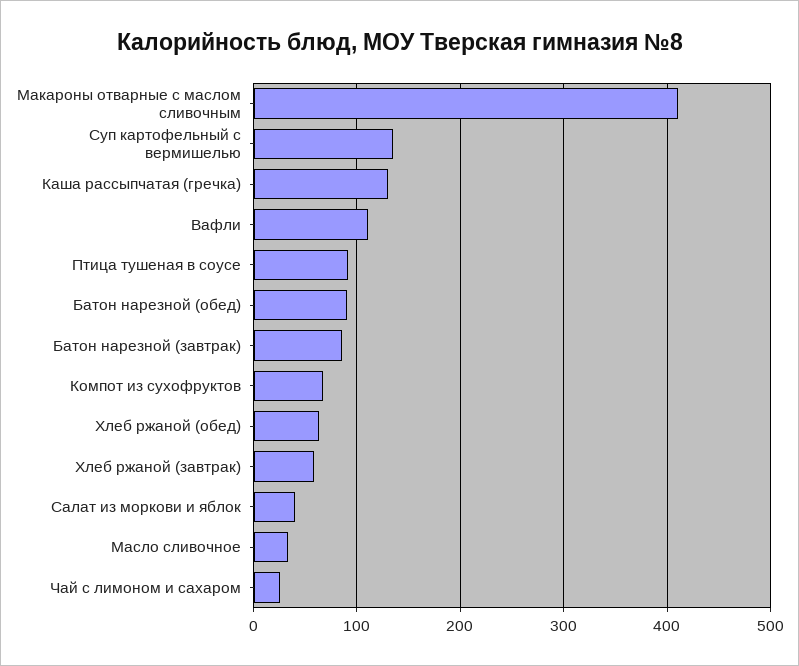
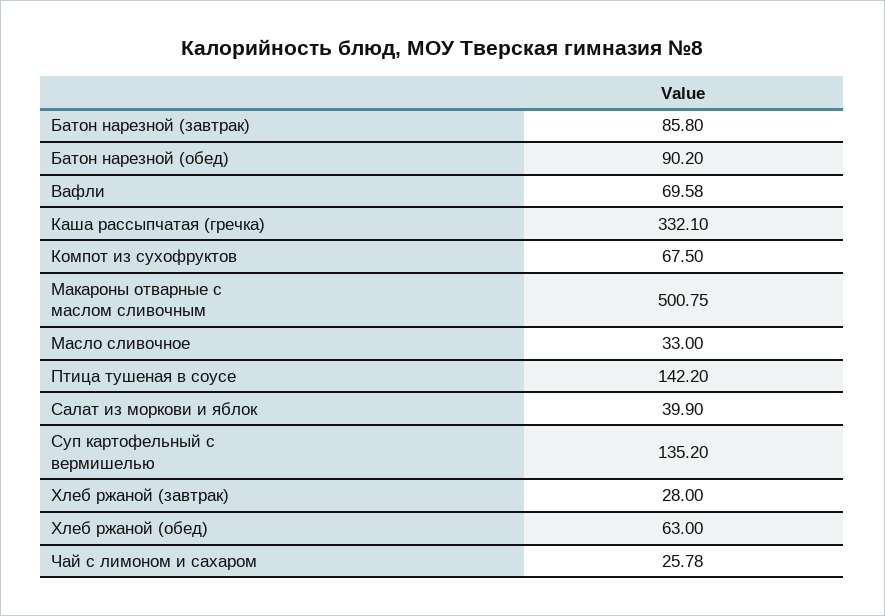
Макароны отварные с маслом сливочным: 410 -> 500.75
Каша рассыпчатая (гречка): 130 -> 332.1
Вафли: 110 -> 69.58
Птица тушеная в соусе: 90 -> 142.2
Хлеб ржаной (завтрак): 60 -> 28

